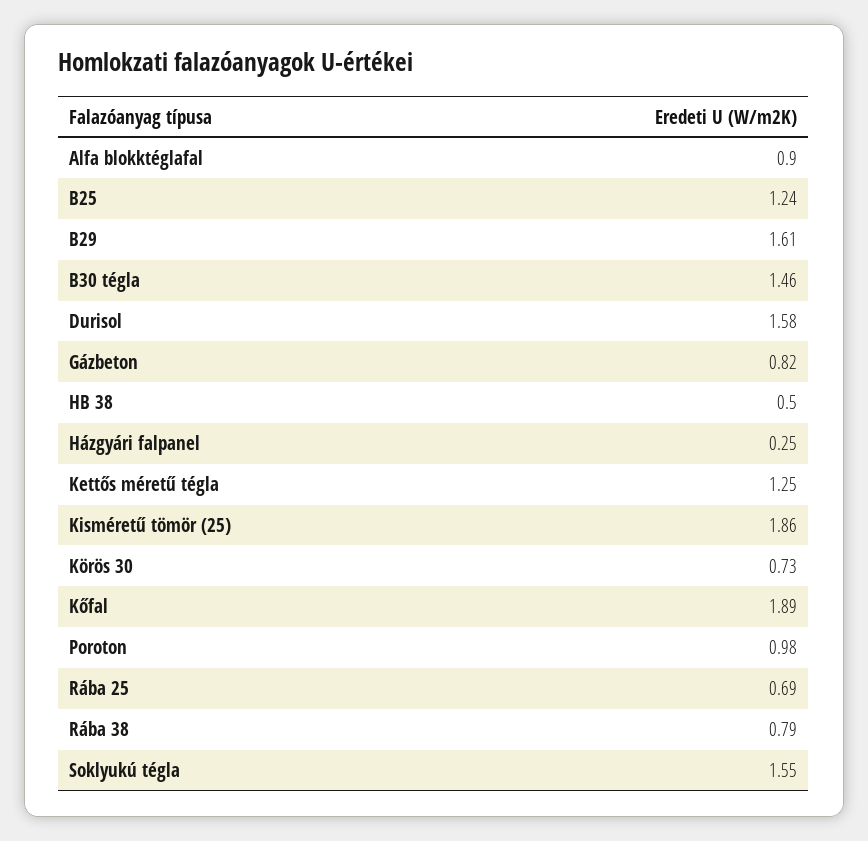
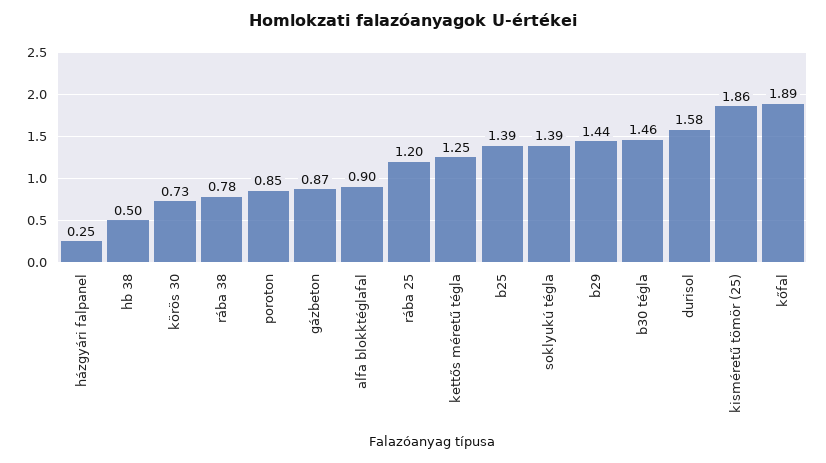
B25: 1.24 -> 1.39
B29: 1.61 -> 1.44
Gázbeton: 0.82 -> 0.87
Poroton: 0.98 -> 0.85
Rába 25: 0.69 -> 1.2
Rába 38: 0.79 -> 0.78
Soklyukú tégla: 1.55 -> 1.39

